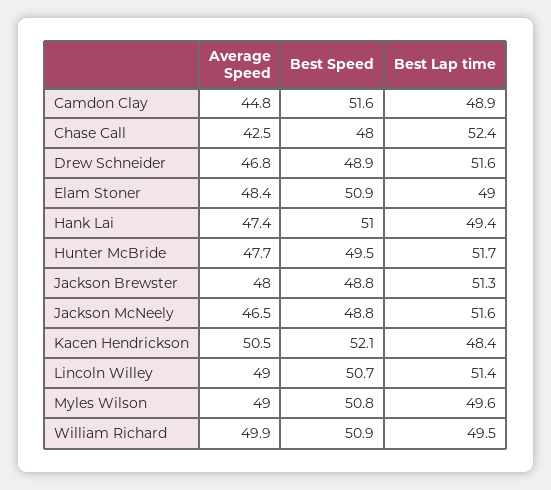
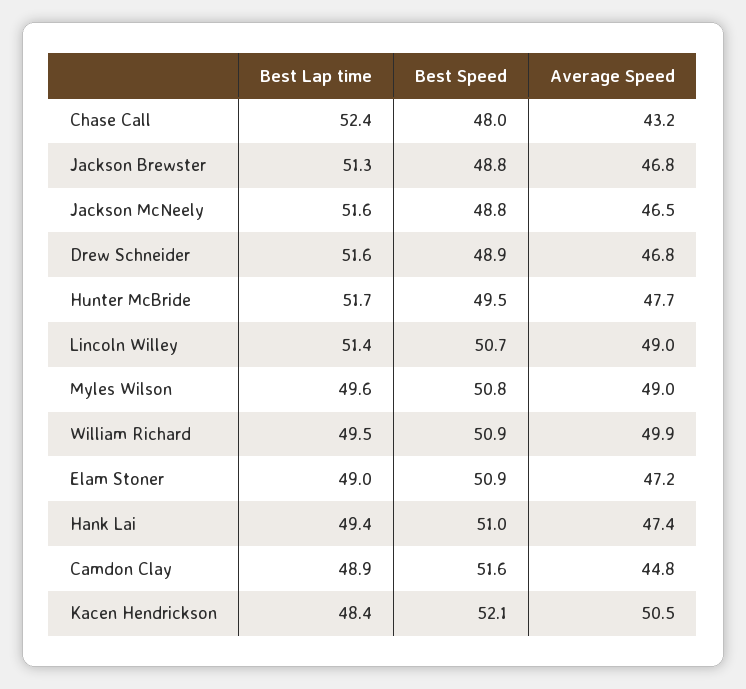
Average Speed, Chase Call: 42.5 -> 43.2
Average Speed, Elam Stoner: 48.4 -> 47.2
Average Speed, Jackson Brewster: 48 -> 46.8

